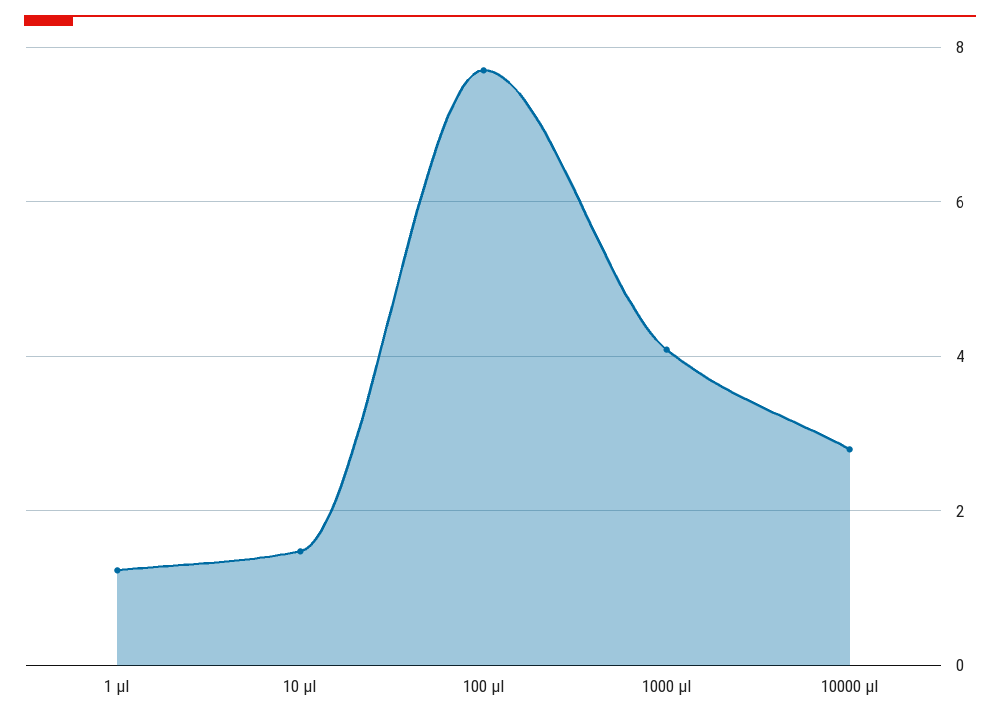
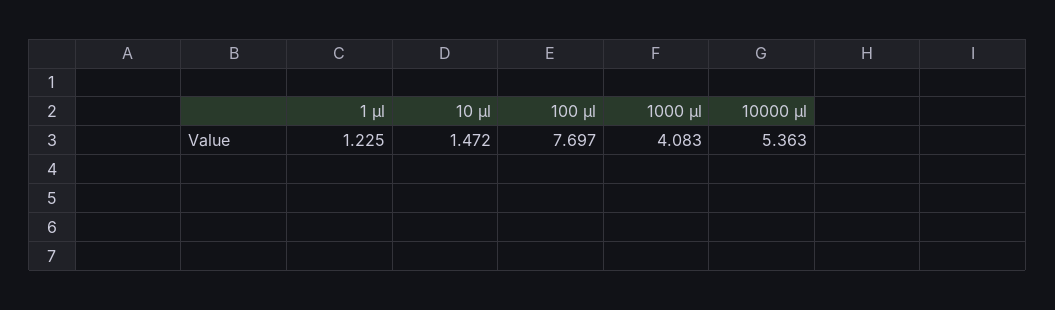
10000 µl: 2.8 -> 5.363

